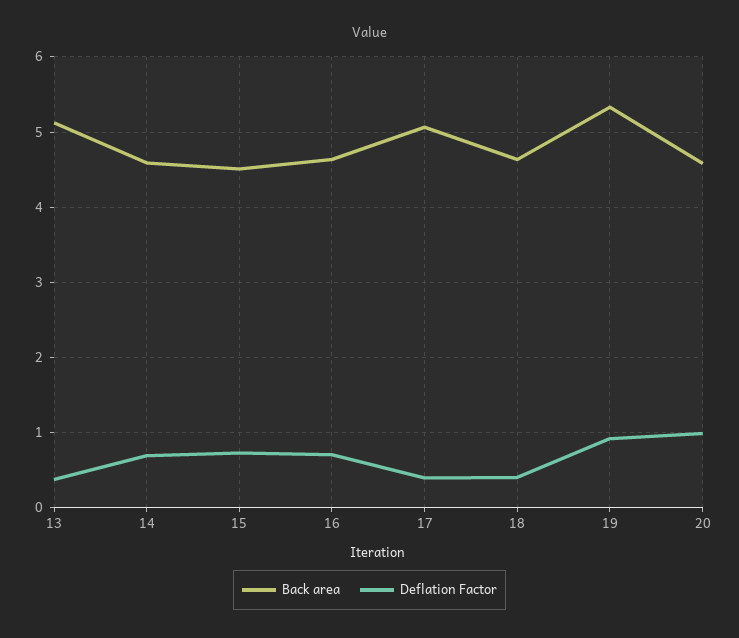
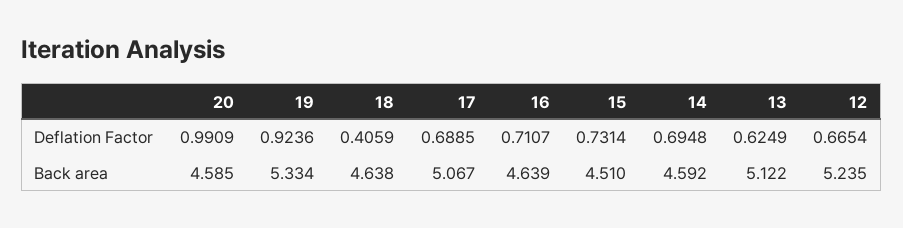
Deflation Factor, 13: 0.4 -> 0.6249
Deflation Factor, 17: 0.4 -> 0.6885
Deflation Factor, 12: none -> 0.6654
Back area, 12: none -> 5.235

